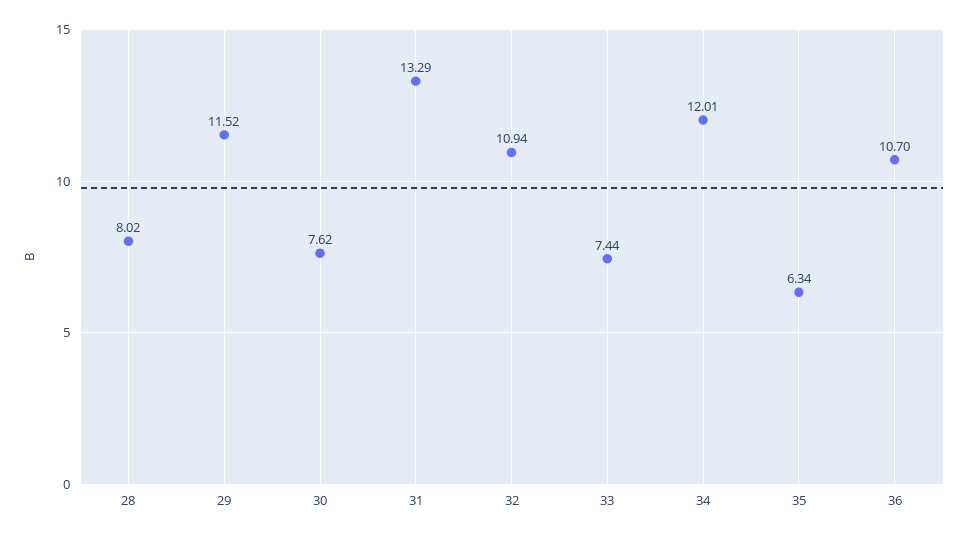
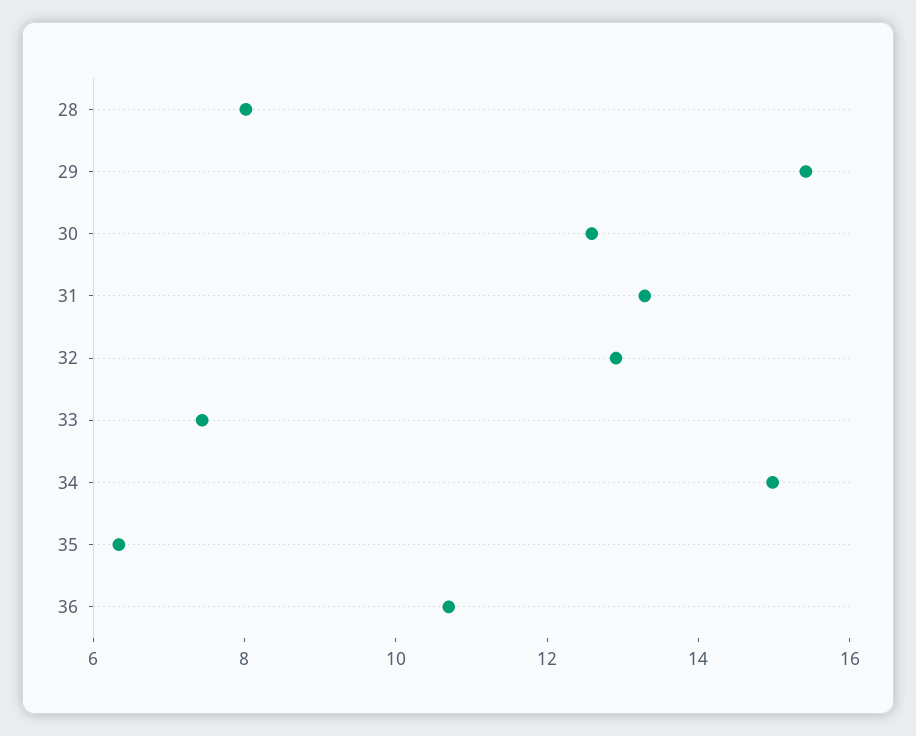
29: 11.52 -> 15.5
30: 7.62 -> 12.5
32: 10.94 -> 13
34: 12.01 -> 15

